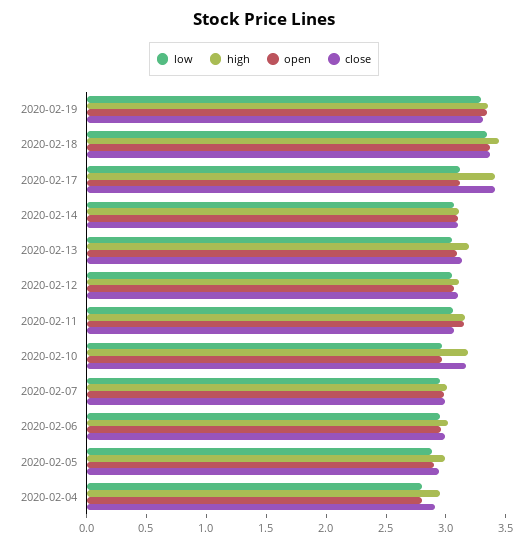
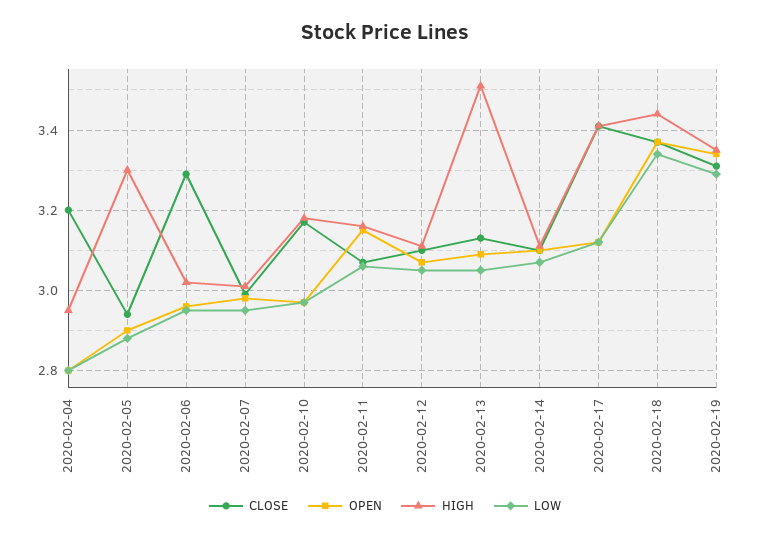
high, 2020-02-13: 3.2 -> 3.5
close, 2020-02-06: 3 -> 3.3
high, 2020-02-05: 3 -> 3.3
close, 2020-02-04: 2.9 -> 3.2

